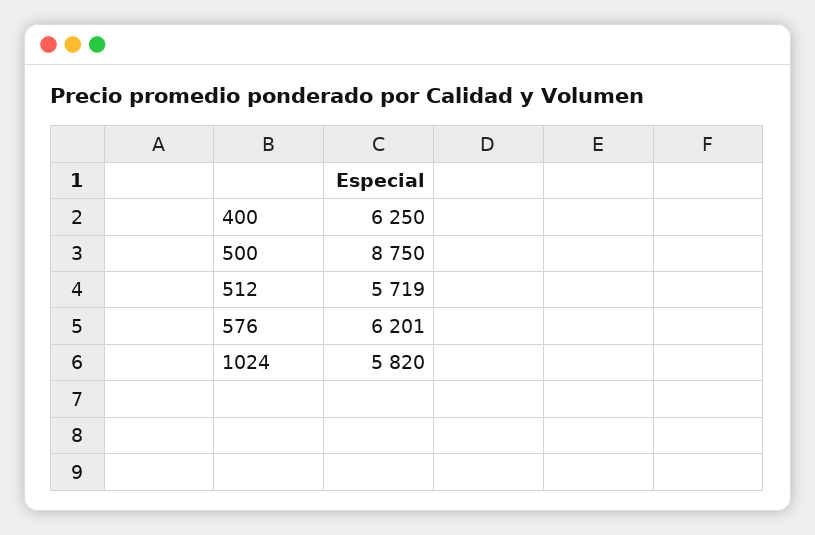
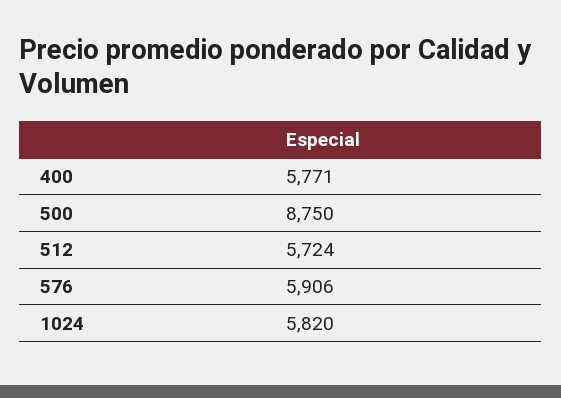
400: 6250 -> 5771
512: 5719 -> 5724
576: 6201 -> 5906

